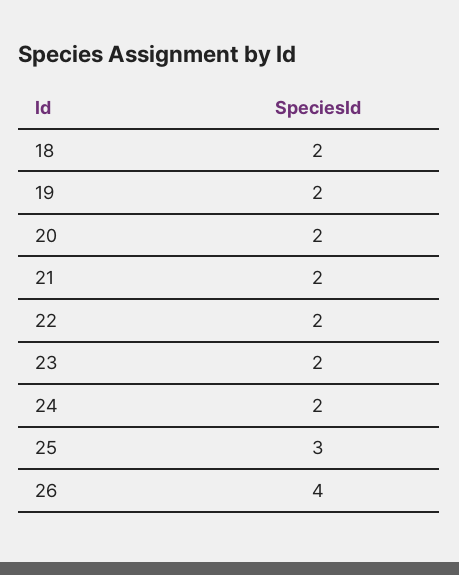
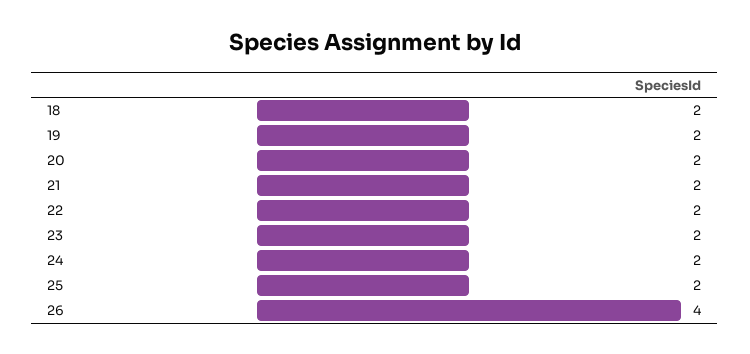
25: 3 -> 2

